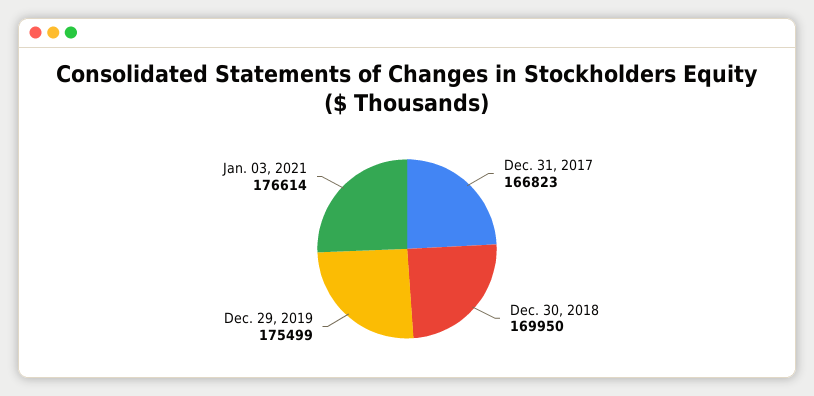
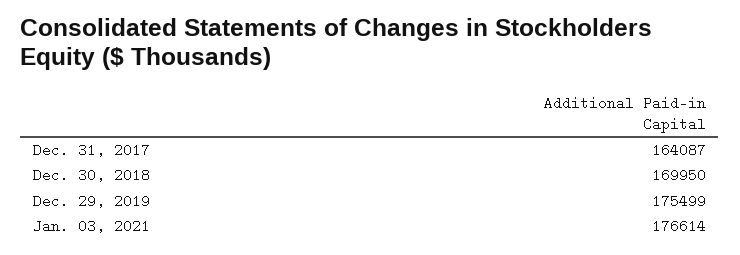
Dec. 31, 2017: 166823 -> 164087

